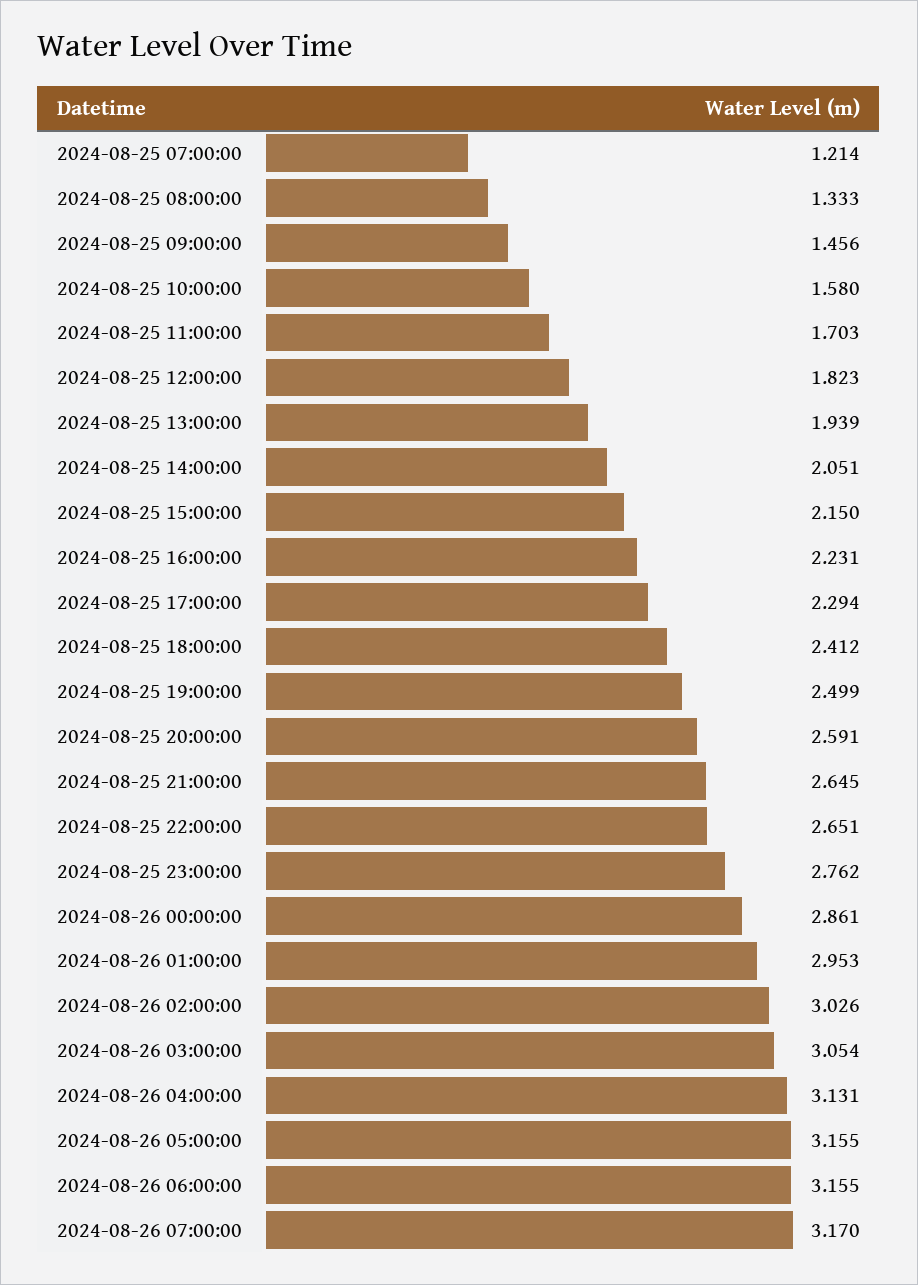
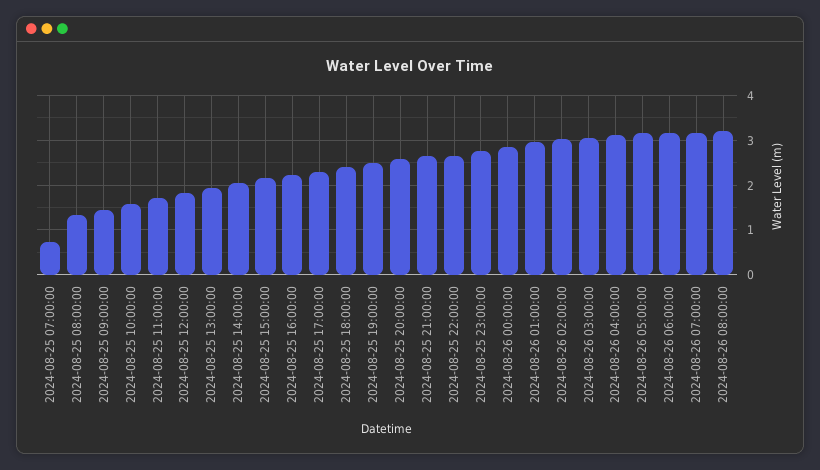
2024-08-25 07:00:00: 1.214 -> 0.8
2024-08-26 08:00:00: none -> 3.2

